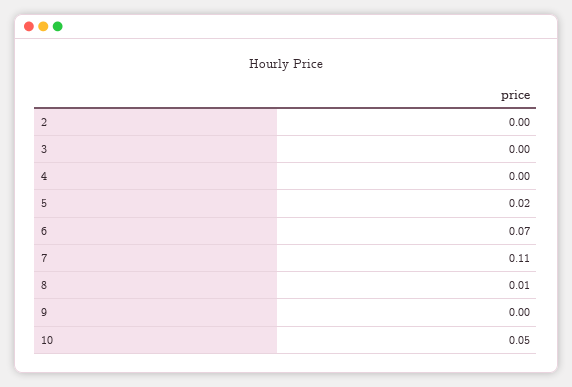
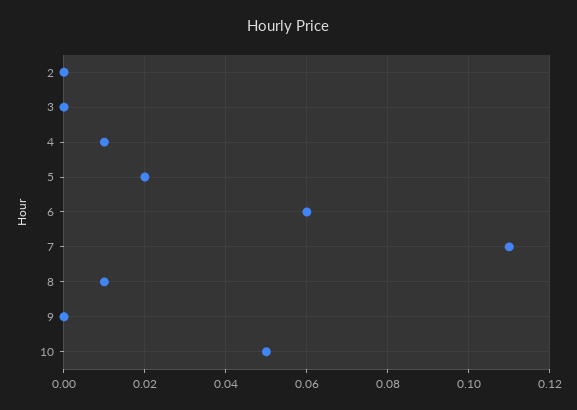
4: 0 -> 0.01
6: 0.07 -> 0.06

